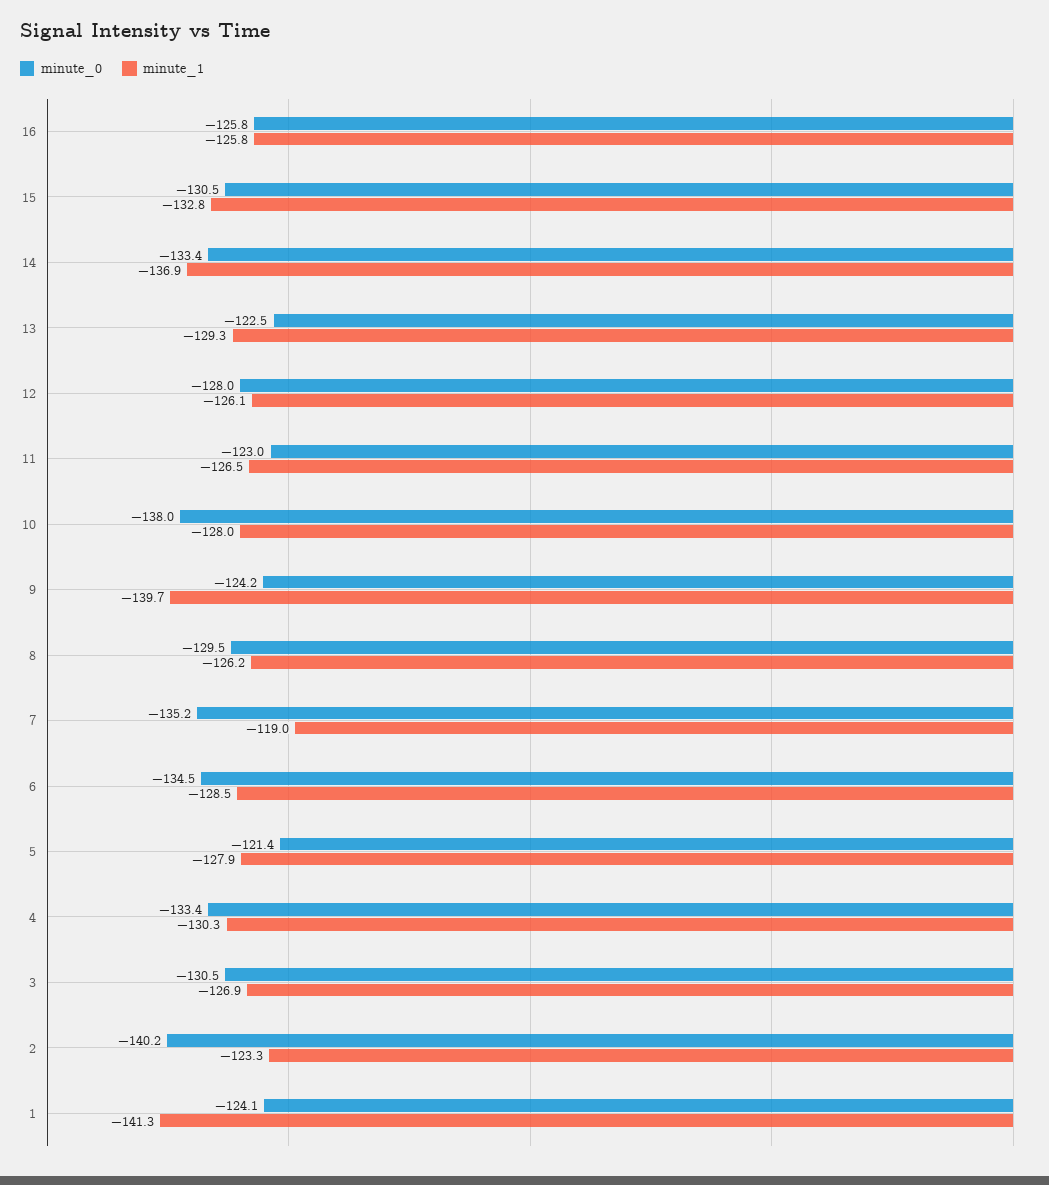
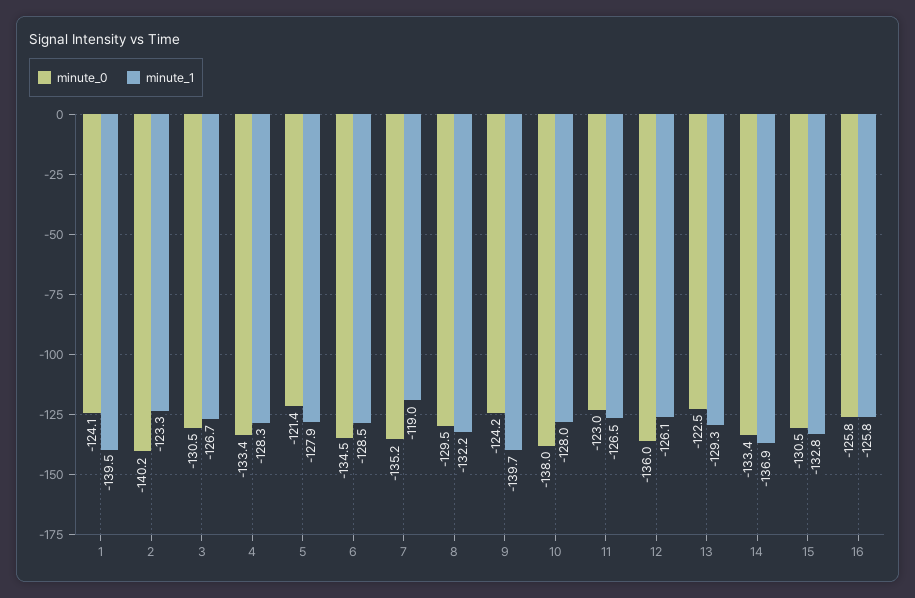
minute_0, 12: -128 -> -136
minute_1, 8: -126.2 -> -132.2
minute_1, 4: -130.3 -> -128.3
minute_1, 3: -126.9 -> -126.7
minute_1, 1: -141.3 -> -139.5

